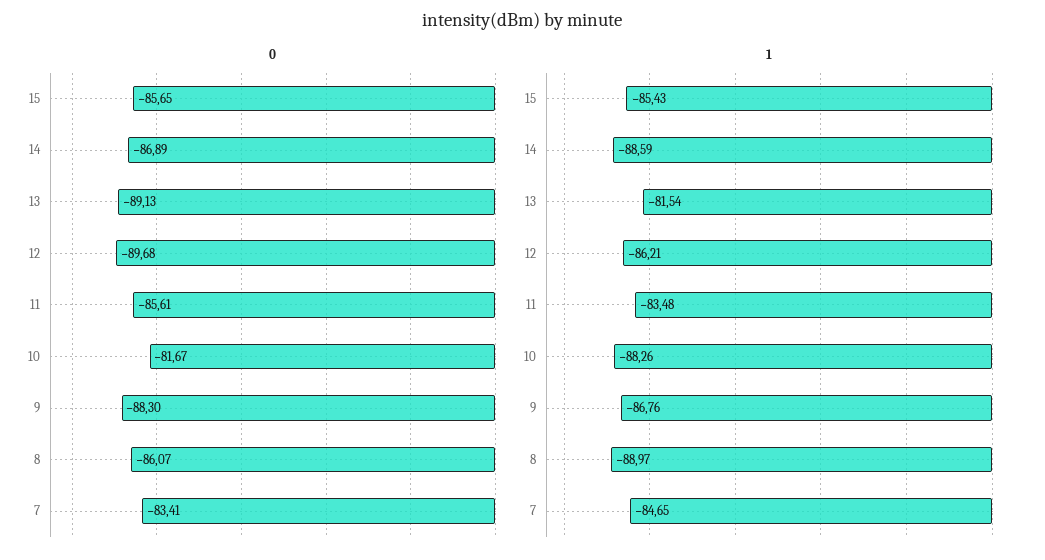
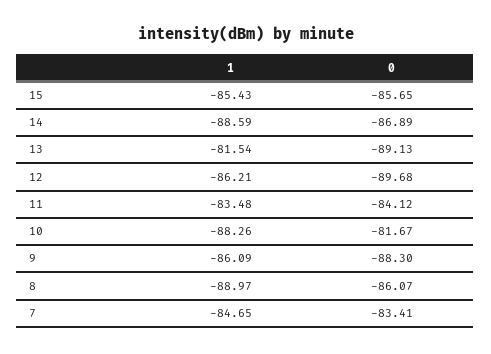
0, 11: -85.61 -> -84.12
1, 9: -86.76 -> -86.09

